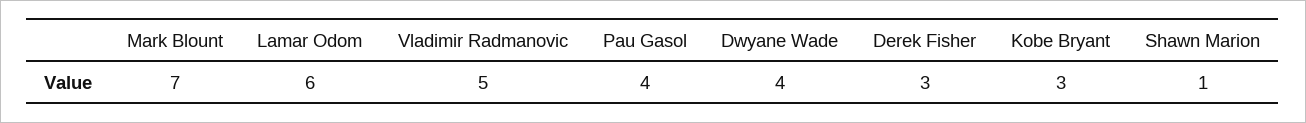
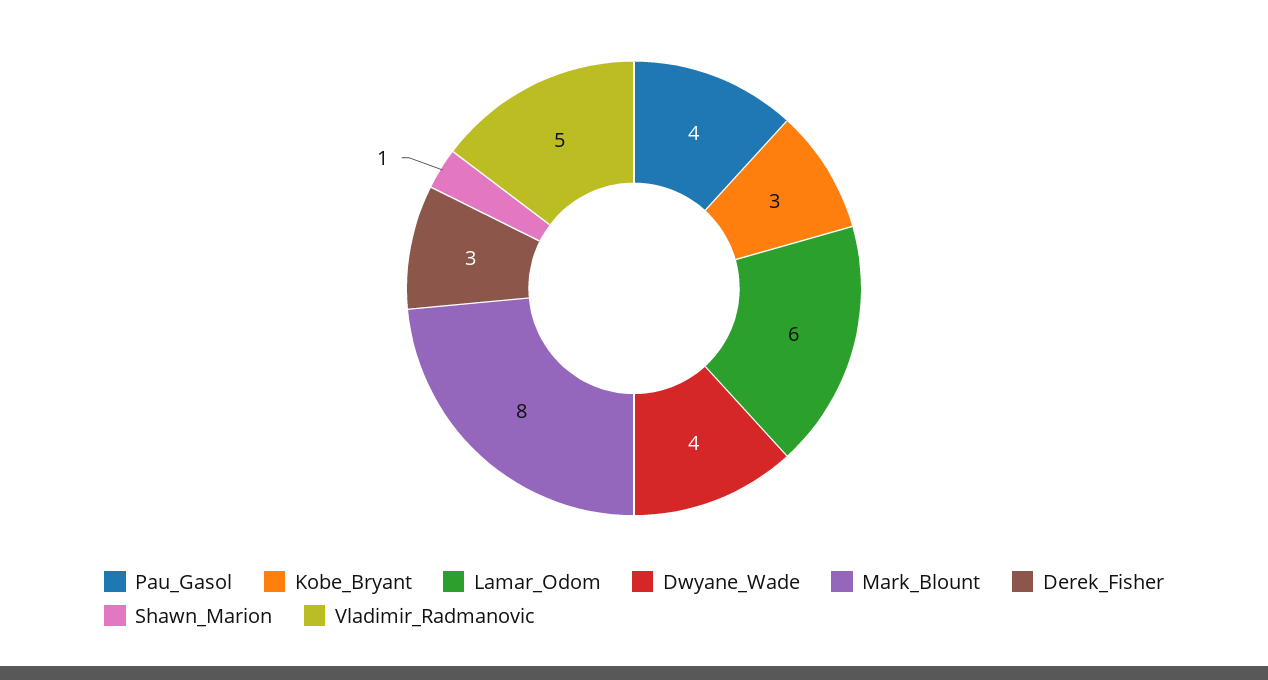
Mark Blount: 7 -> 8

